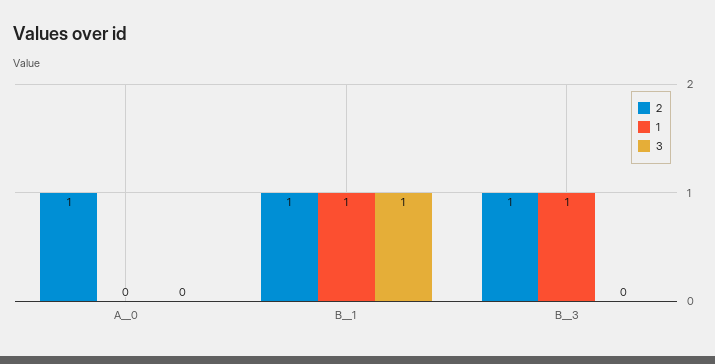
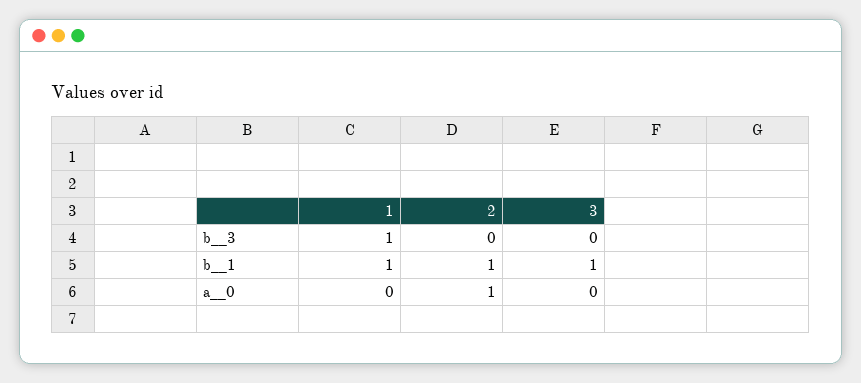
2, B__3: 1 -> 0

